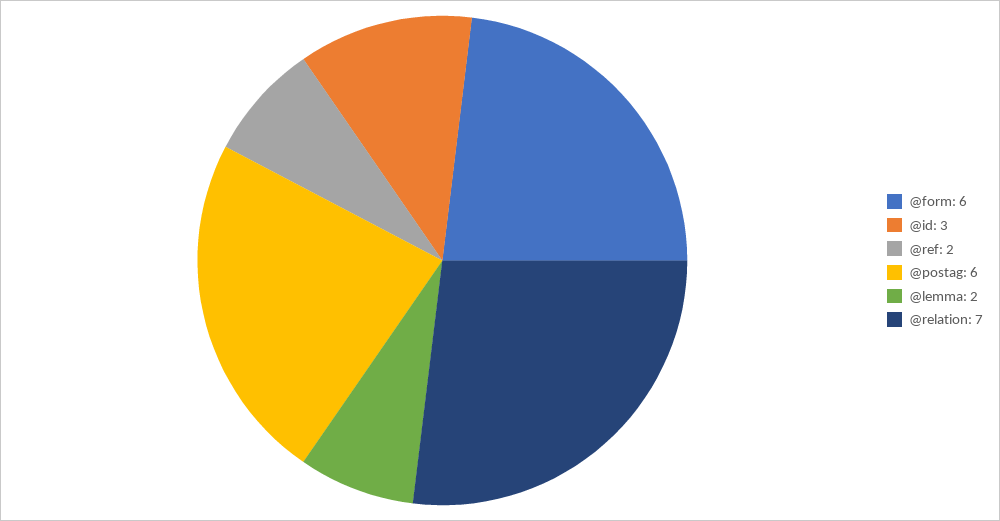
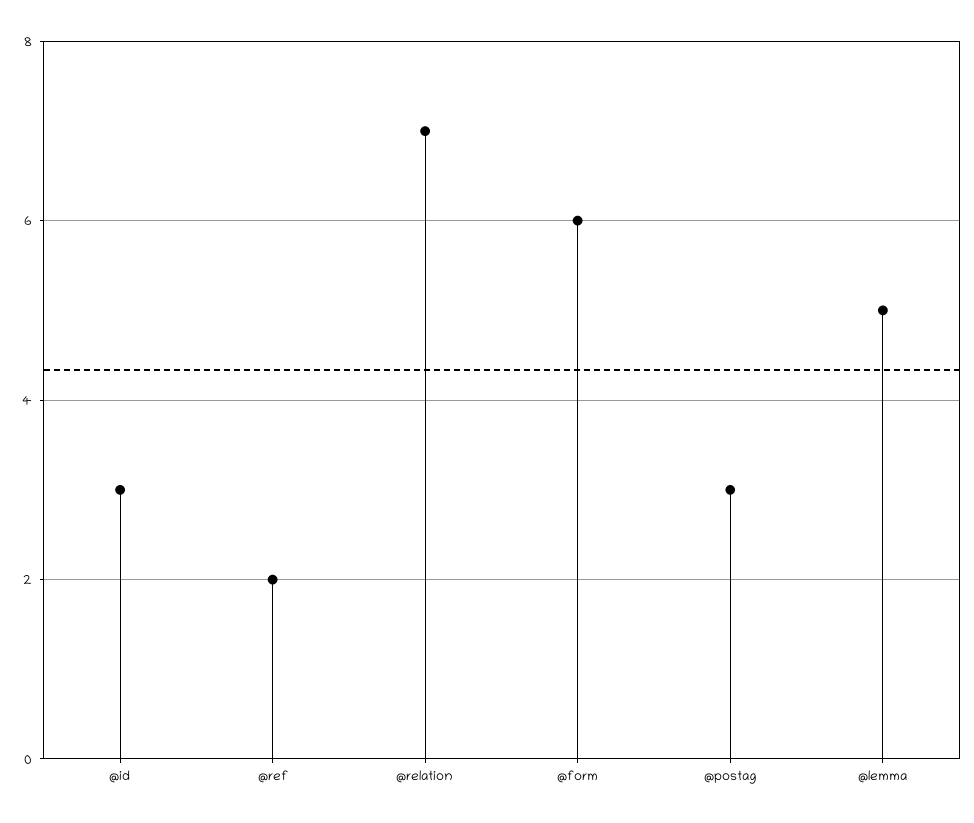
@postag: 6 -> 3
@lemma: 2 -> 5

